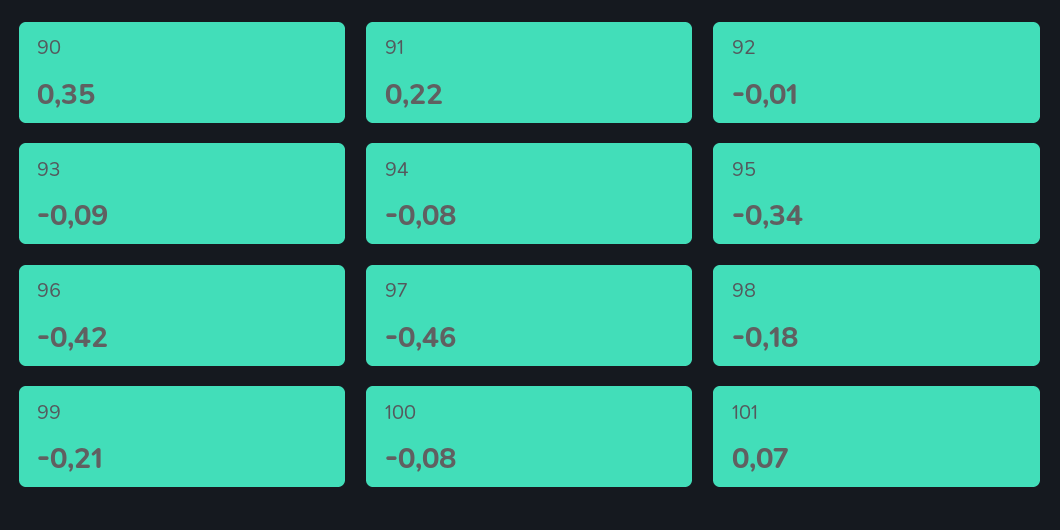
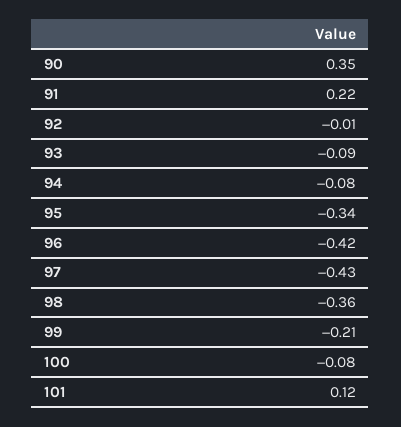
97: -0.46 -> -0.43
98: -0.18 -> -0.36
101: 0.07 -> 0.12

